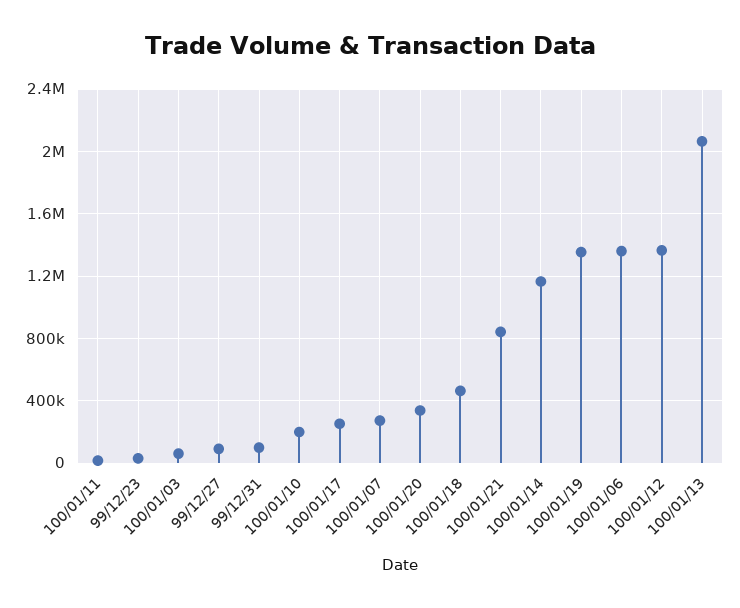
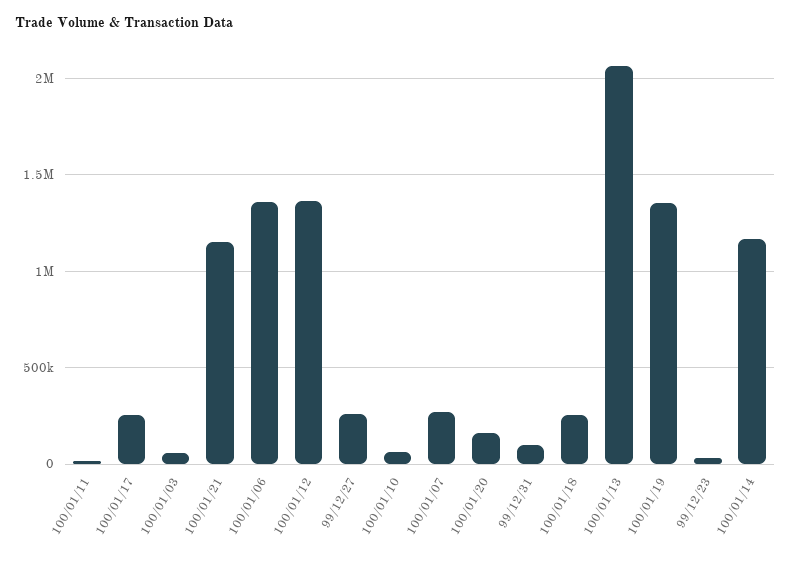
99/12/27: 100000 -> 250000
100/01/10: 200000 -> 50000
100/01/20: 350000 -> 150000
100/01/18: 450000 -> 250000
100/01/21: 850000 -> 1150000

